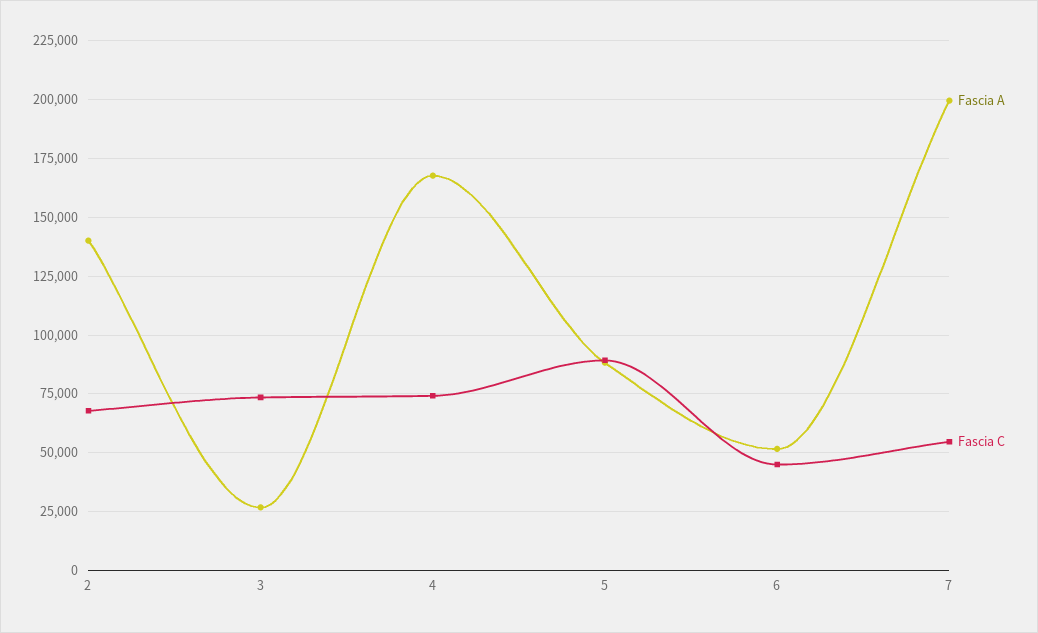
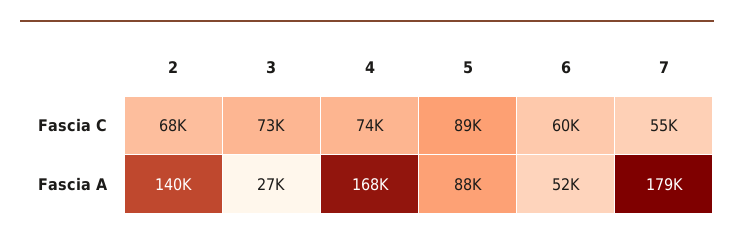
Fascia C, 6: 45000 -> 60000
Fascia A, 7: 200000 -> 179000

